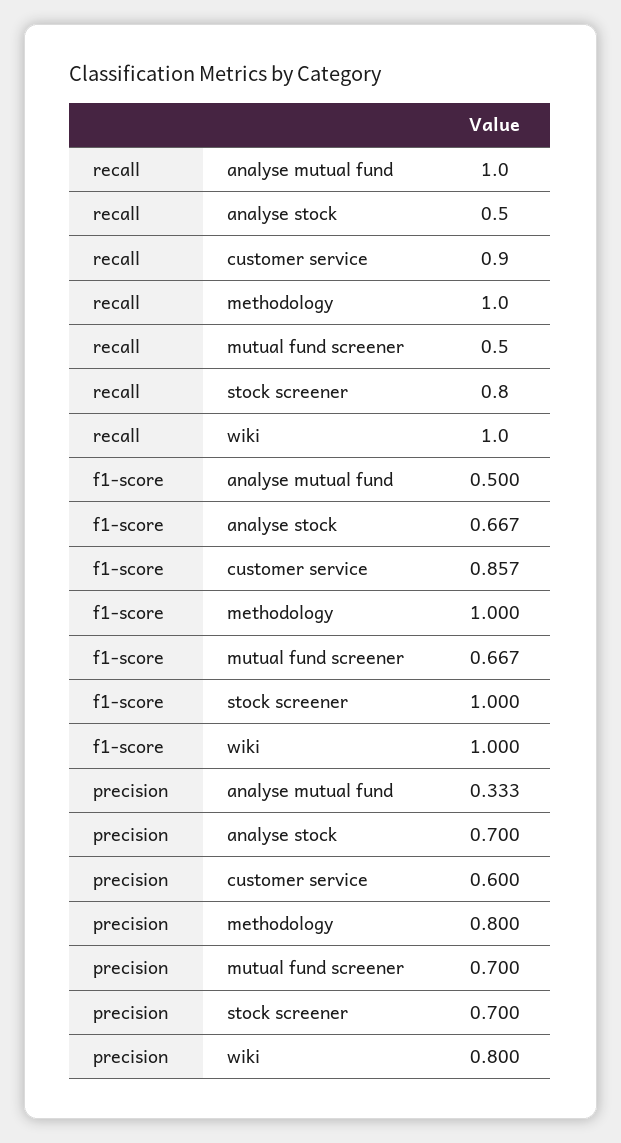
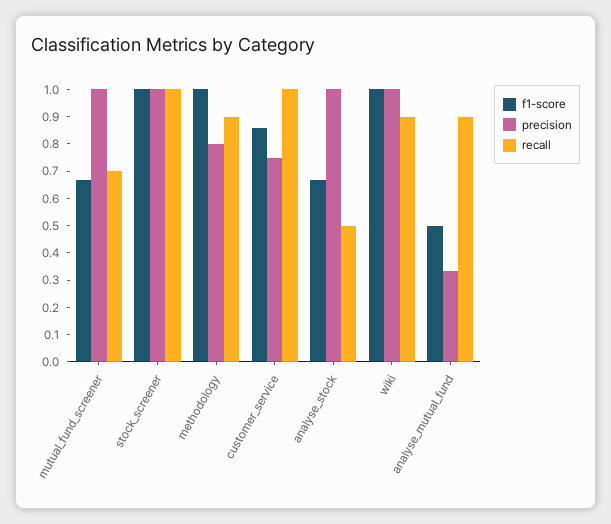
recall, analyse mutual fund: 1 -> 0.9
recall, customer service: 0.9 -> 1
recall, methodology: 1 -> 0.9
recall, mutual fund screener: 0.5 -> 0.7
recall, stock screener: 0.8 -> 1
recall, wiki: 1 -> 0.9
precision, analyse stock: 0.7 -> 1
precision, customer service: 0.6 -> 0.75
precision, mutual fund screener: 0.7 -> 1
precision, stock screener: 0.7 -> 1
precision, wiki: 0.8 -> 1

